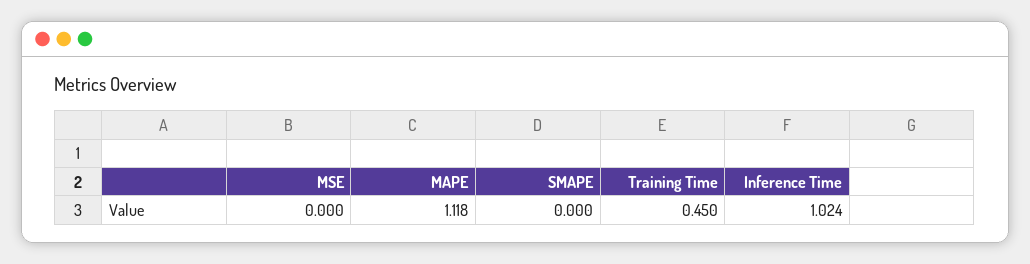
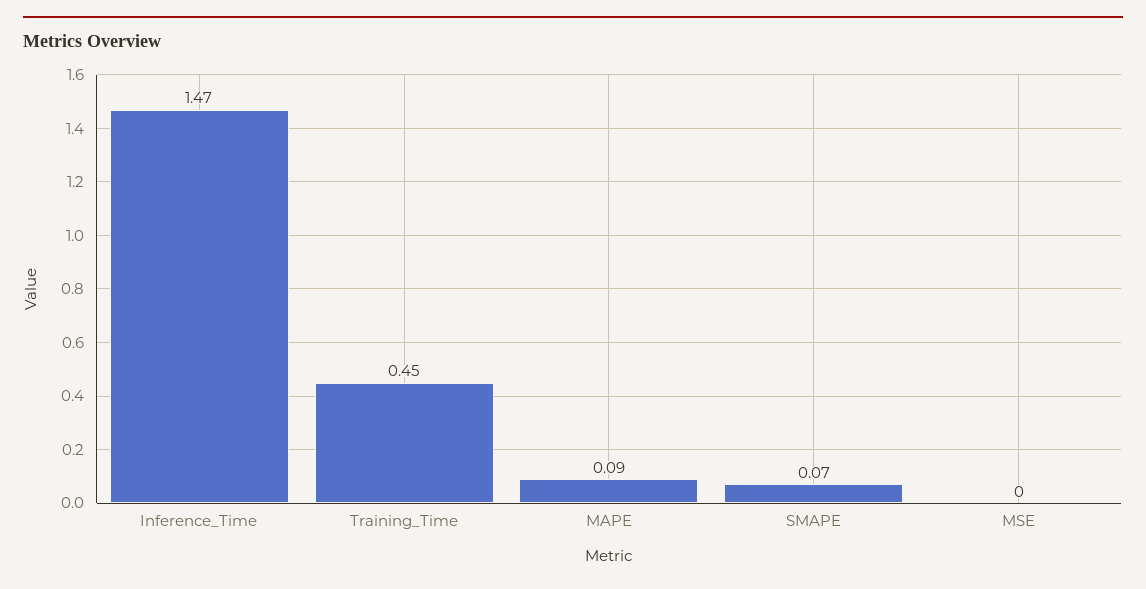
MAPE: 1.118 -> 0.09
SMAPE: 0 -> 0.07
Inference Time: 1.024 -> 1.47

